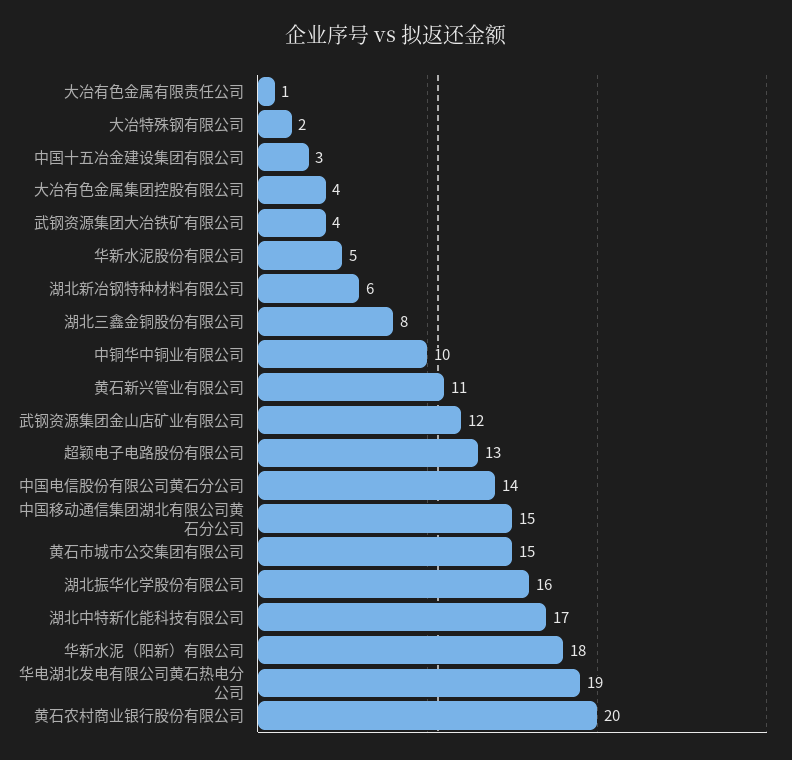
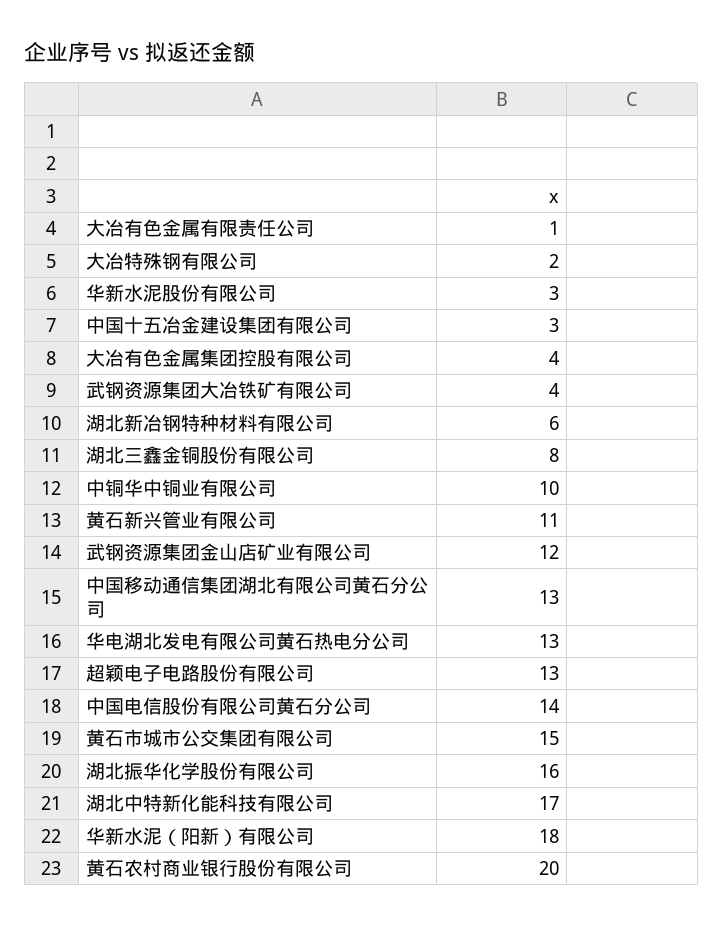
华新水泥股份有限公司: 5 -> 3
中国移动通信集团湖北有限公司黄石分公司: 15 -> 13
华电湖北发电有限公司黄石热电分公司: 19 -> 13

